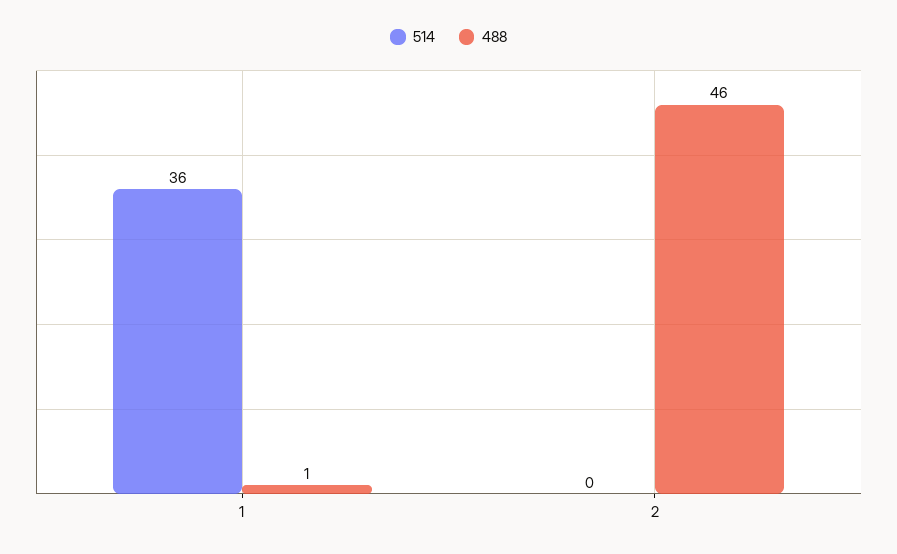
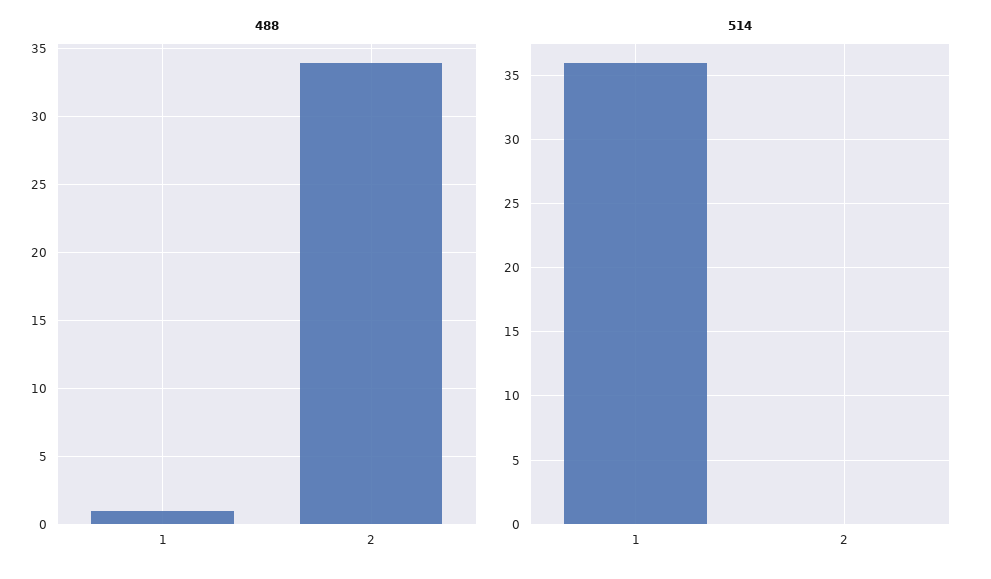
488, 2: 46 -> 34

